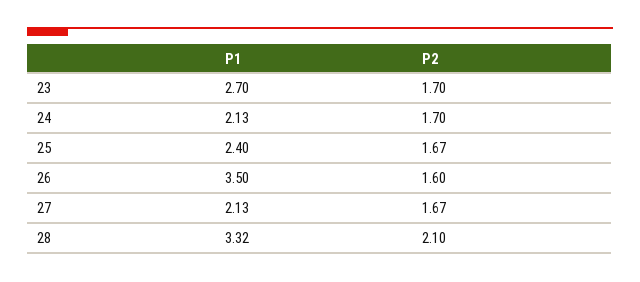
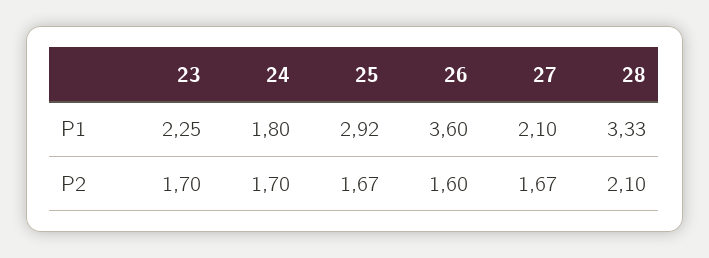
P1, 23: 2.7 -> 2.25
P1, 24: 2.13 -> 1.8
P1, 25: 2.4 -> 2.92
P1, 26: 3.5 -> 3.6
P1, 27: 2.13 -> 2.1
P1, 28: 3.32 -> 3.33

